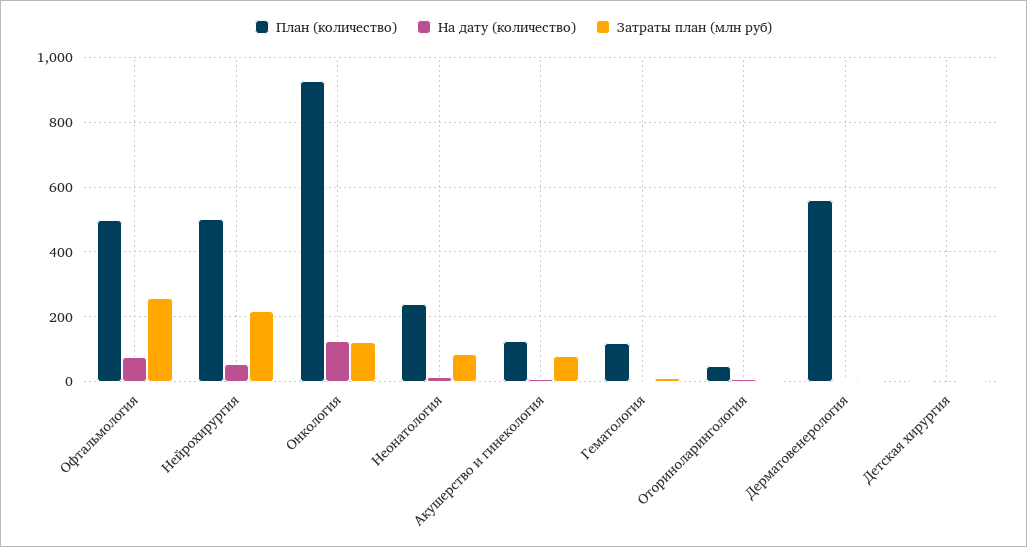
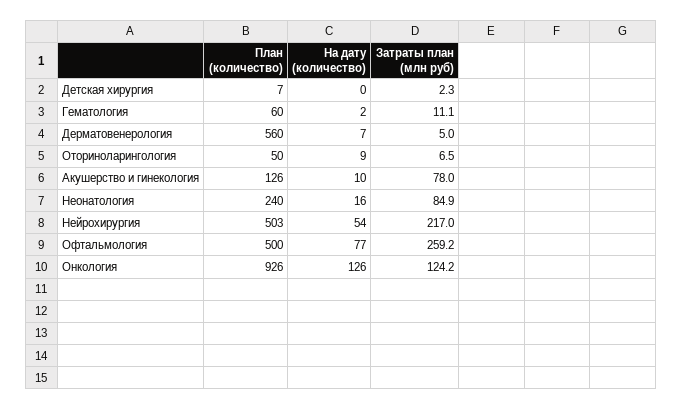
План (количество), Гематология: 120 -> 60

